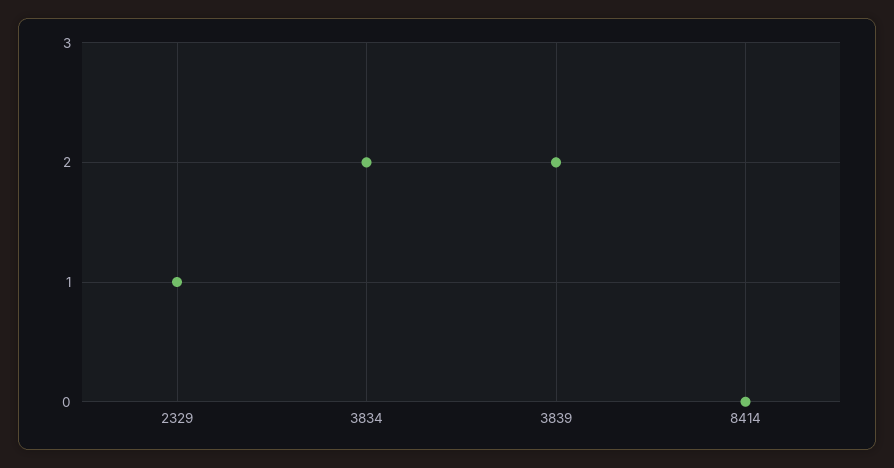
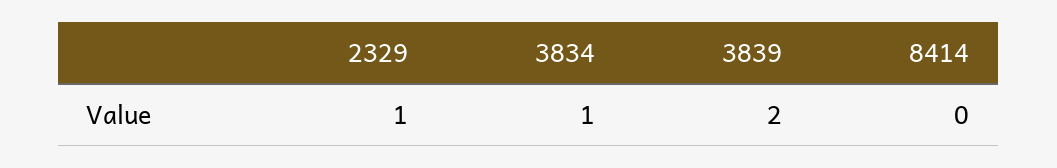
3834: 2 -> 1

